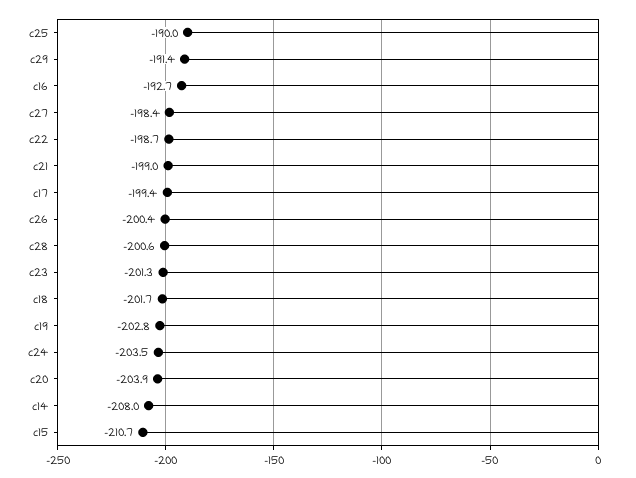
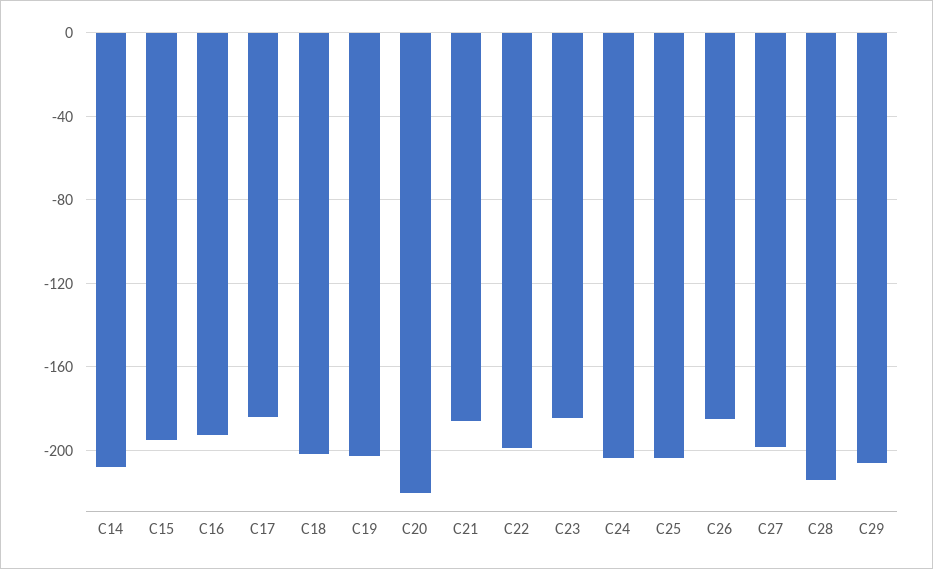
c25: -190 -> -205
c29: -191.4 -> -205
c21: -199 -> -185
c17: -199.4 -> -185
c26: -200.4 -> -185
c28: -200.6 -> -215
c23: -201.3 -> -185
c20: -203.9 -> -220
c15: -210.7 -> -195

